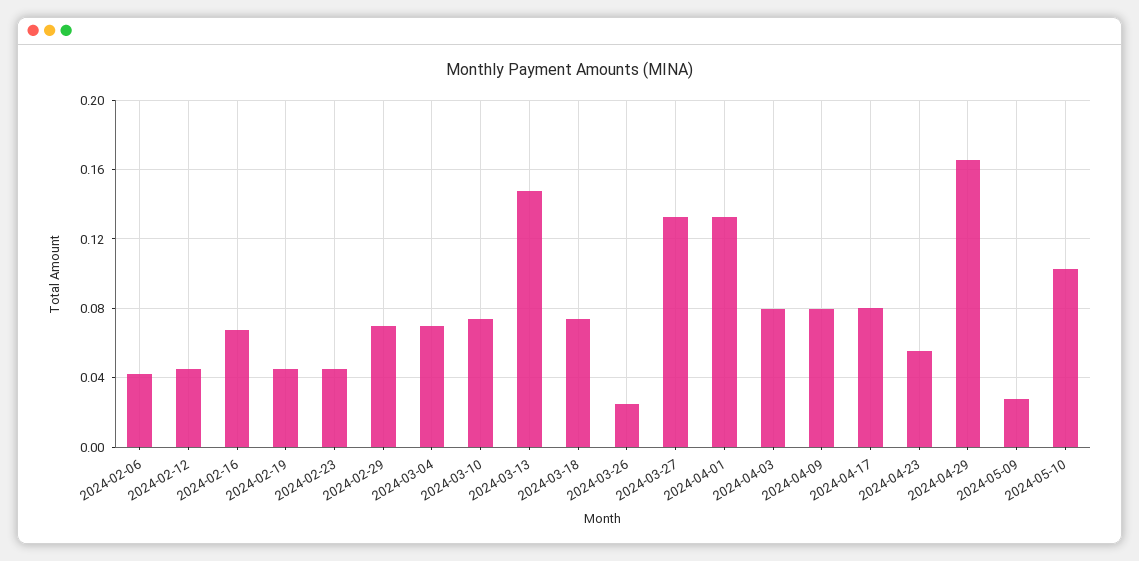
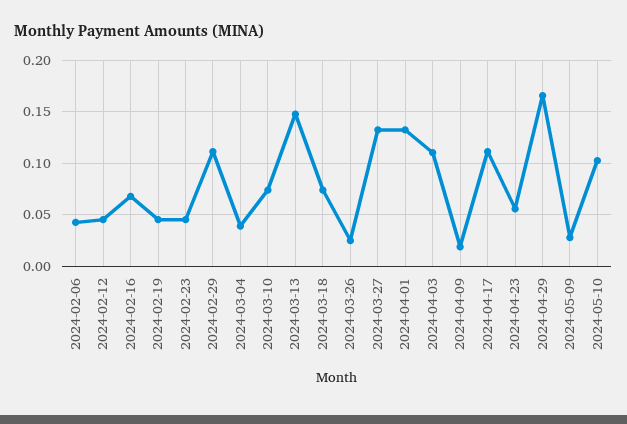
2024-02-29: 0.07 -> 0.11
2024-03-04: 0.07 -> 0.04
2024-04-03: 0.08 -> 0.11
2024-04-09: 0.08 -> 0.02
2024-04-17: 0.08 -> 0.11

